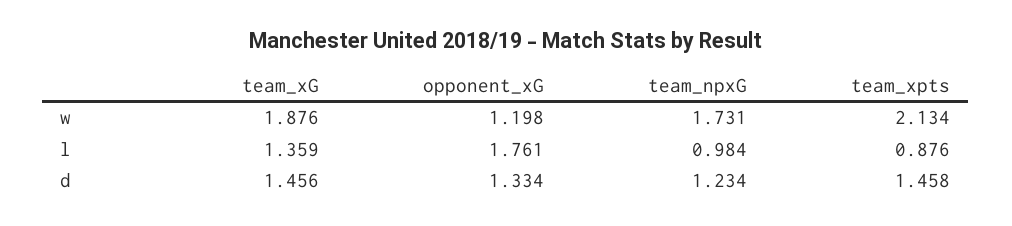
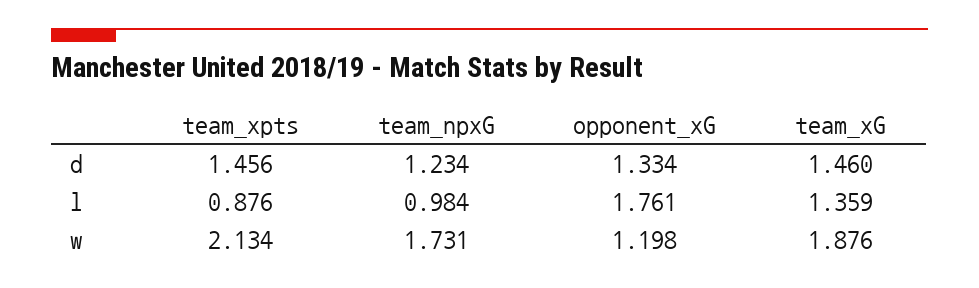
team_xG, d: 1.456 -> 1.46
team_xpts, d: 1.458 -> 1.456

